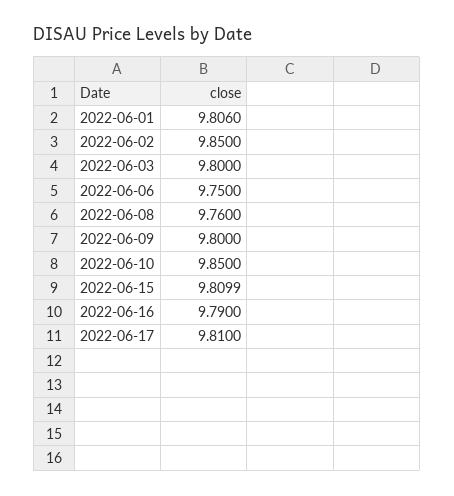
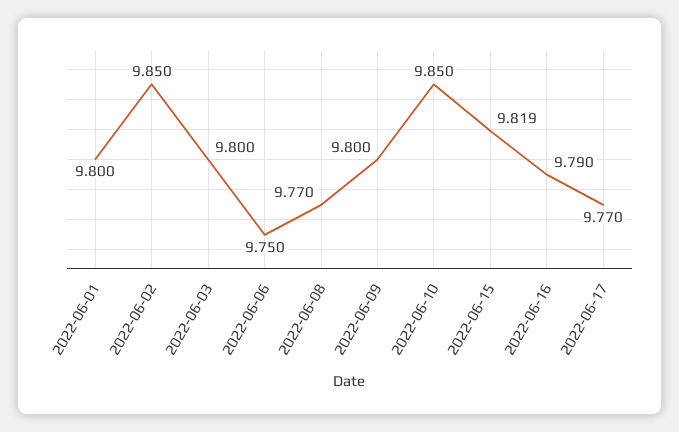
2022-06-01: 9.806 -> 9.8
2022-06-08: 9.76 -> 9.77
2022-06-15: 9.8099 -> 9.819
2022-06-17: 9.81 -> 9.77

